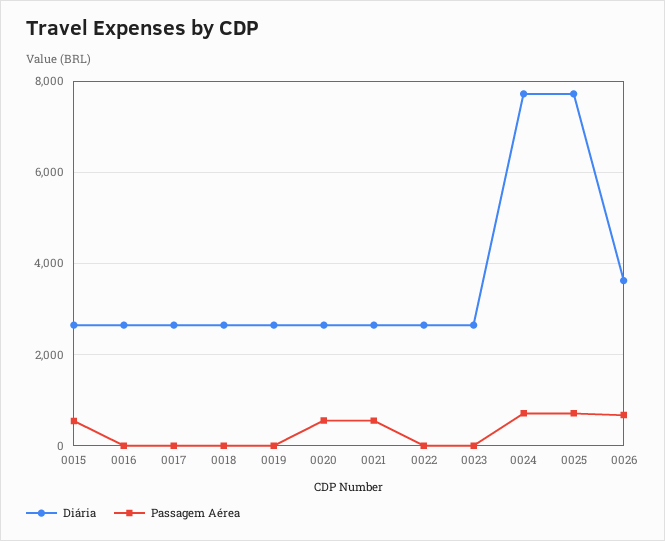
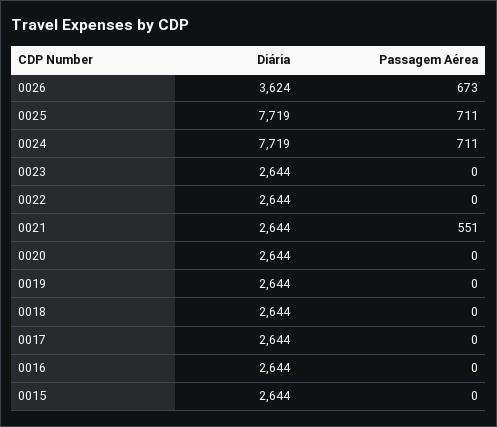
Passagem Aérea, 0015: 600 -> 0
Passagem Aérea, 0020: 600 -> 0

